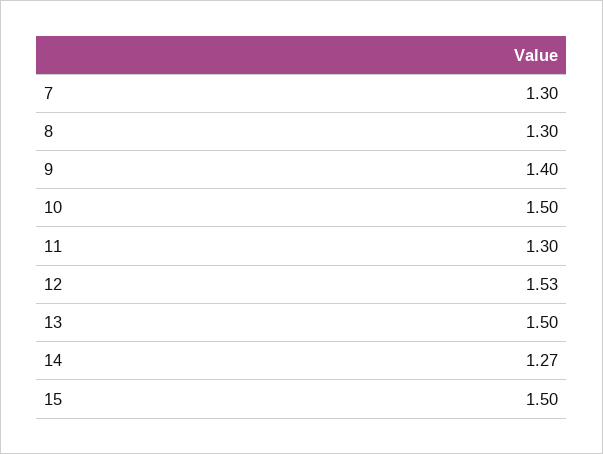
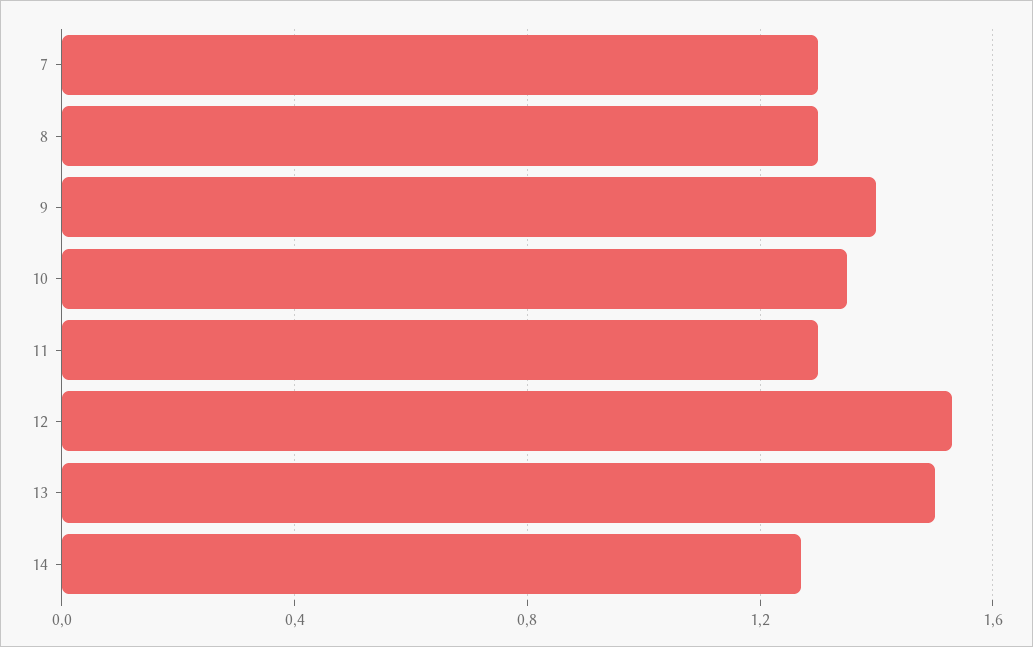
10: 1.5 -> 1.35
15: 1.5 -> none

